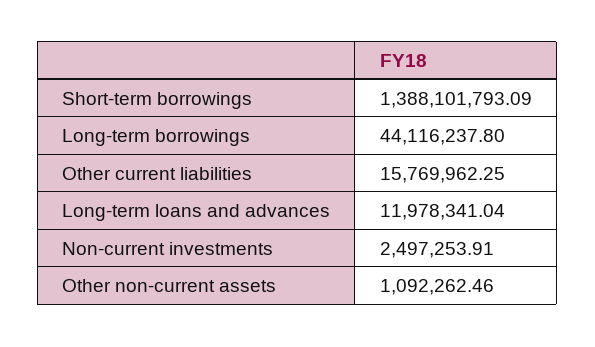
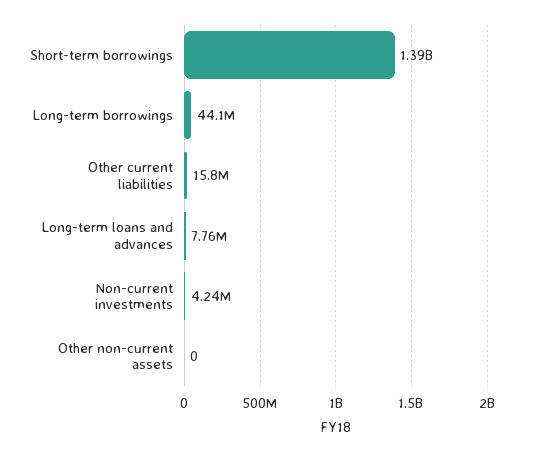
Long-term loans and advances: 11978341.04 -> 7760000
Non-current investments: 2497253.91 -> 4240000
Other non-current assets: 1092262.46 -> 0

